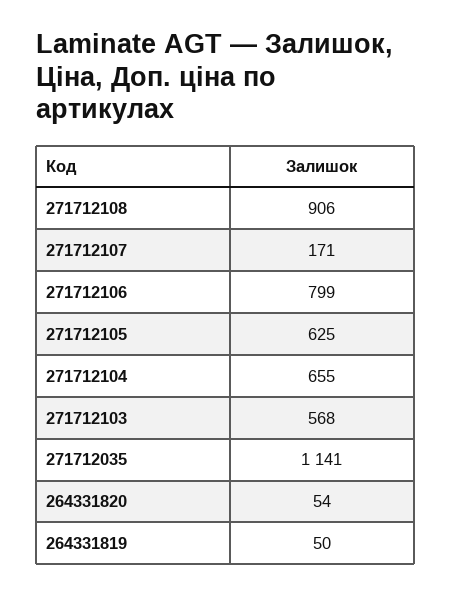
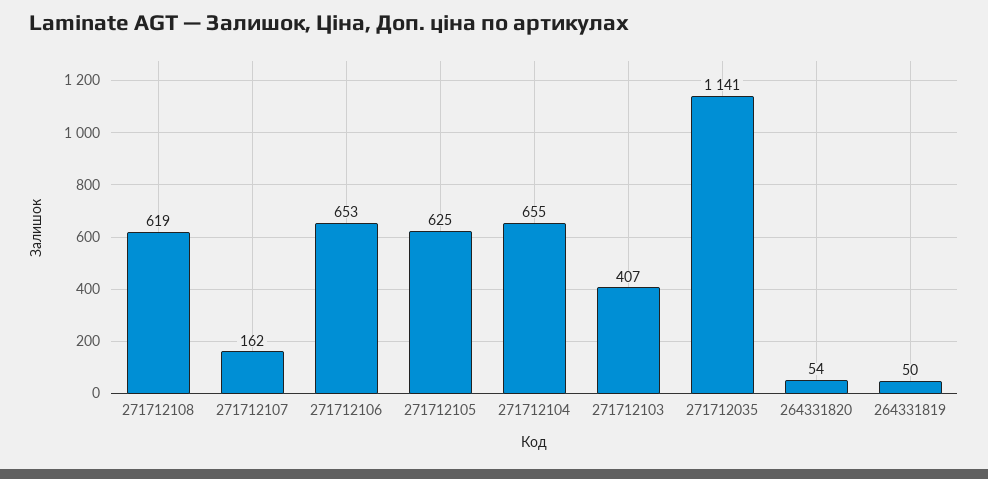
271712108: 906 -> 619
271712107: 171 -> 162
271712106: 799 -> 653
271712103: 568 -> 407

